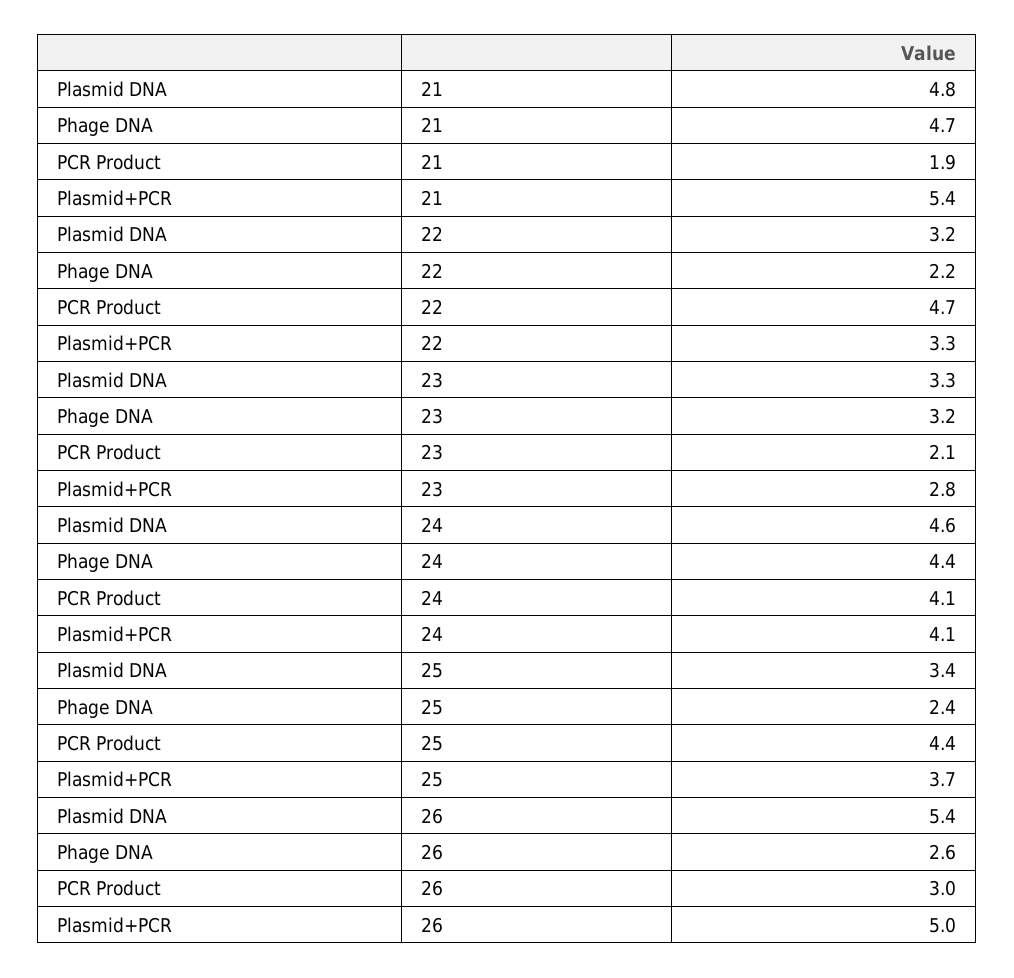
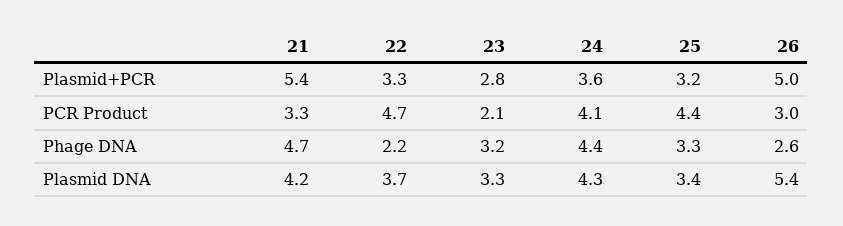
Plasmid DNA, 21: 4.8 -> 4.2
PCR Product, 21: 1.9 -> 3.3
Plasmid DNA, 22: 3.2 -> 3.7
Plasmid DNA, 24: 4.6 -> 4.3
Plasmid+PCR, 24: 4.1 -> 3.6
Phage DNA, 25: 2.4 -> 3.3
Plasmid+PCR, 25: 3.7 -> 3.2

